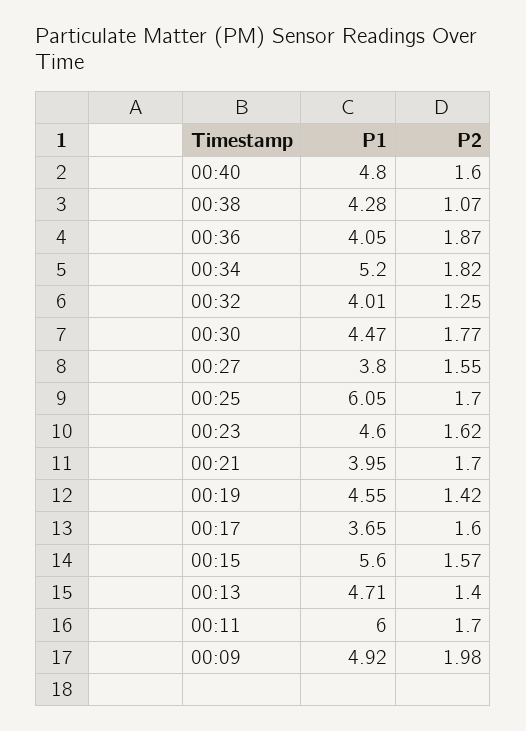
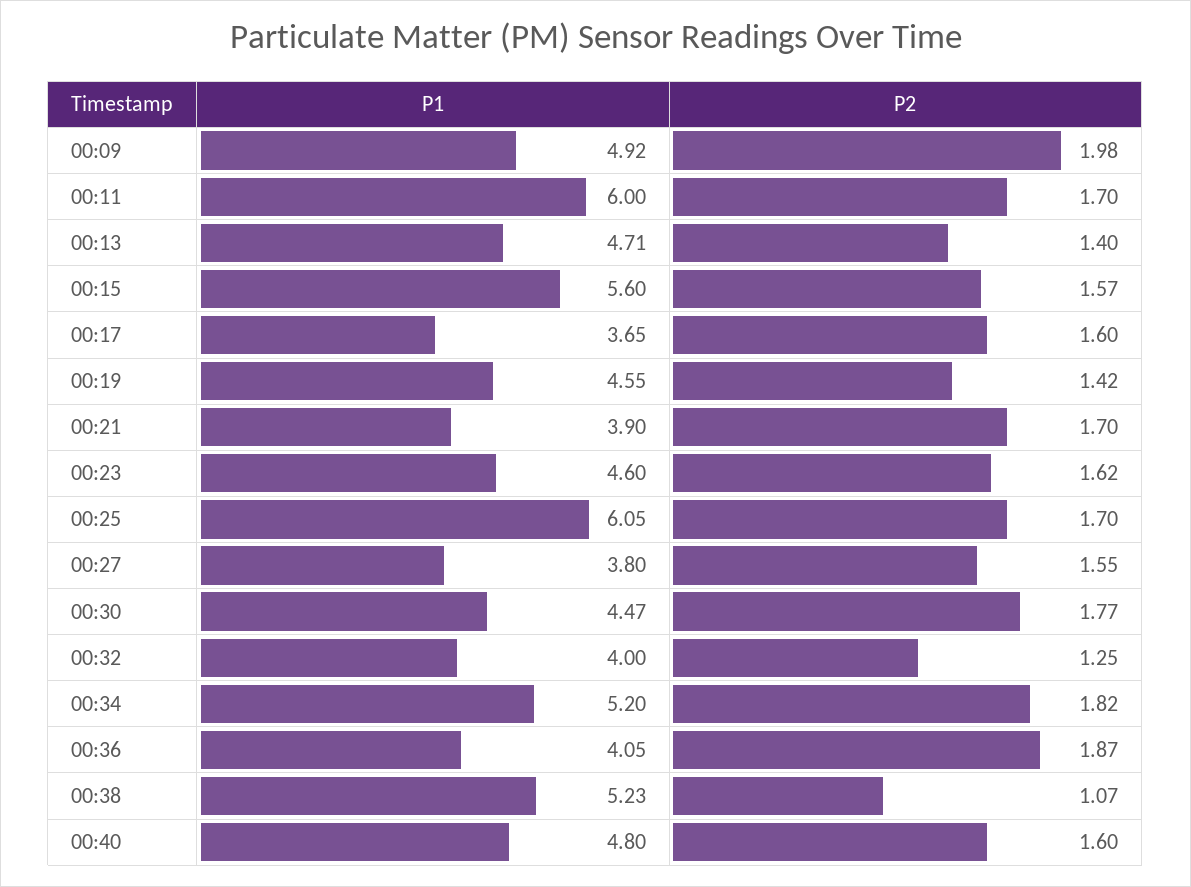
P1, 00:38: 4.28 -> 5.23
P1, 00:32: 4.01 -> 4
P1, 00:21: 3.95 -> 3.9

